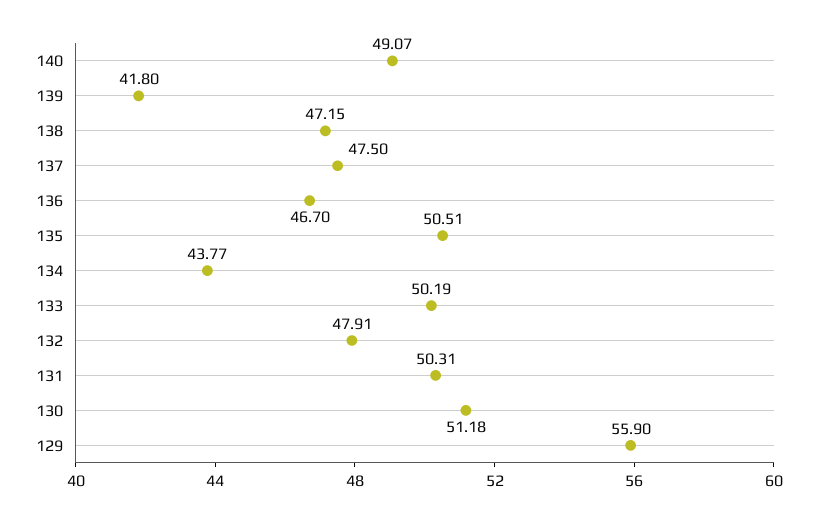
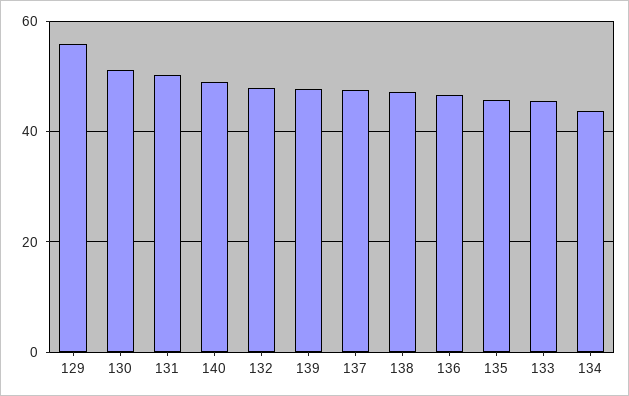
139: 41.8 -> 48
135: 50.51 -> 46
133: 50.19 -> 46

